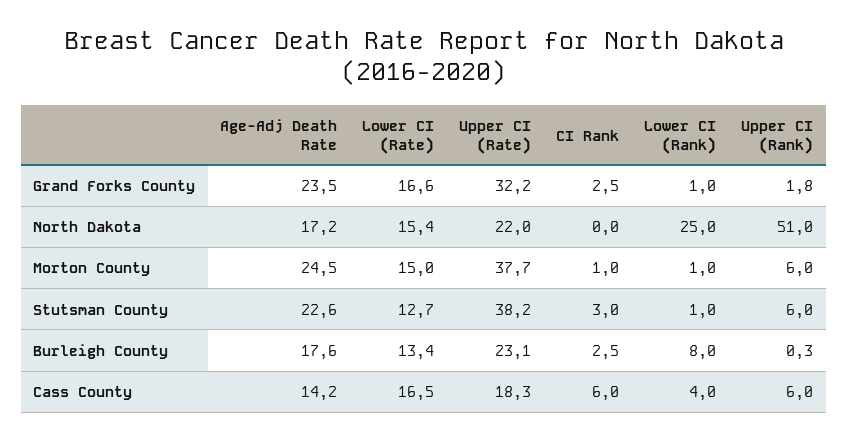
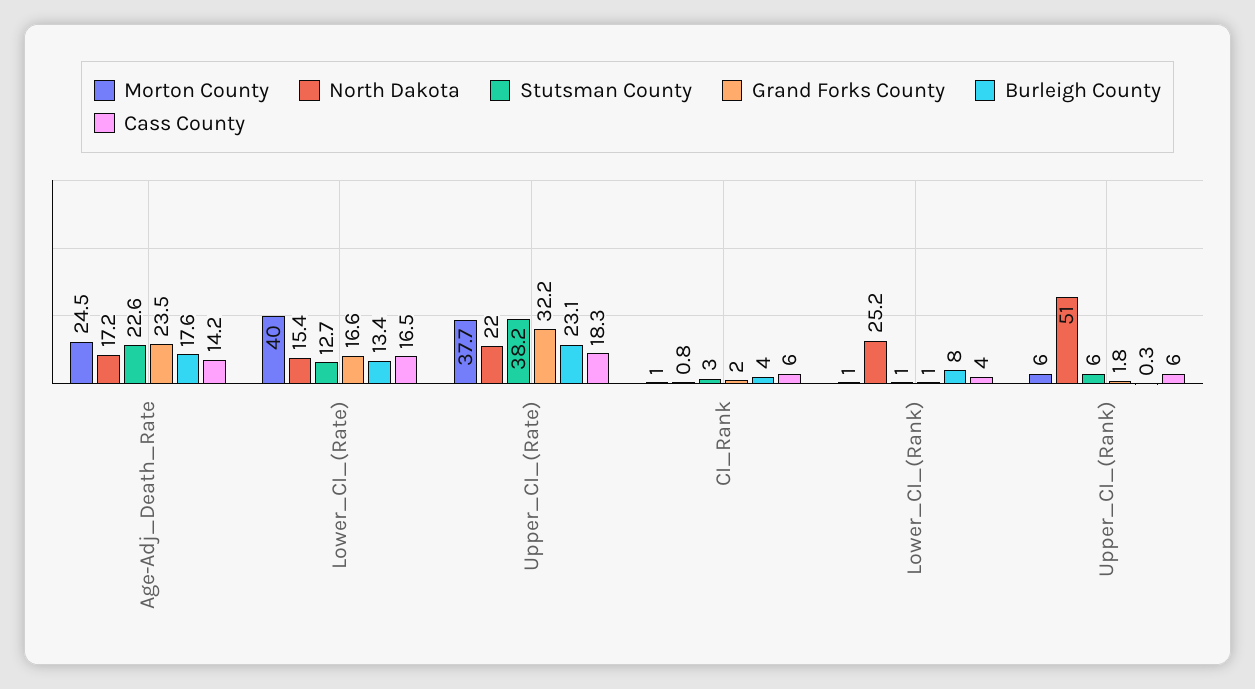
Grand Forks County, CI Rank: 2.5 -> 2
North Dakota, CI Rank: 0 -> 0.8
North Dakota, Lower CI (Rank): 25 -> 25.2
Morton County, Lower CI (Rate): 15 -> 40
Burleigh County, CI Rank: 2.5 -> 4

